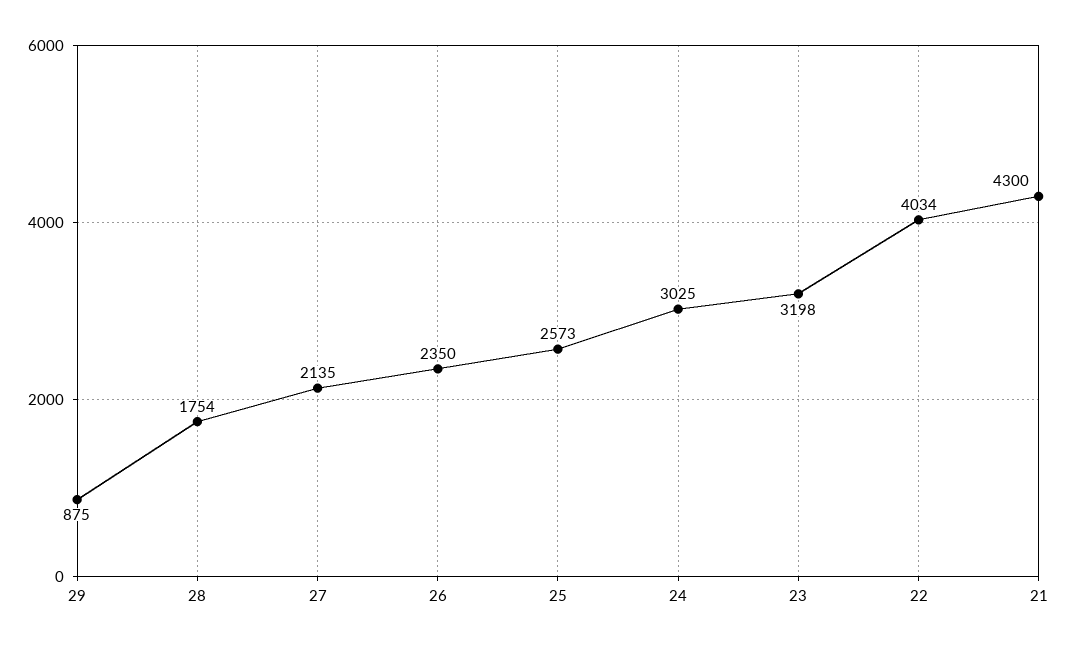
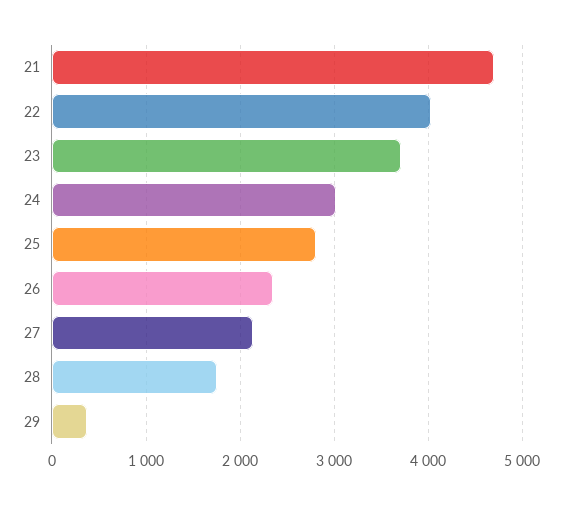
29: 875 -> 400
25: 2573 -> 2800
23: 3198 -> 3700
21: 4300 -> 4700

